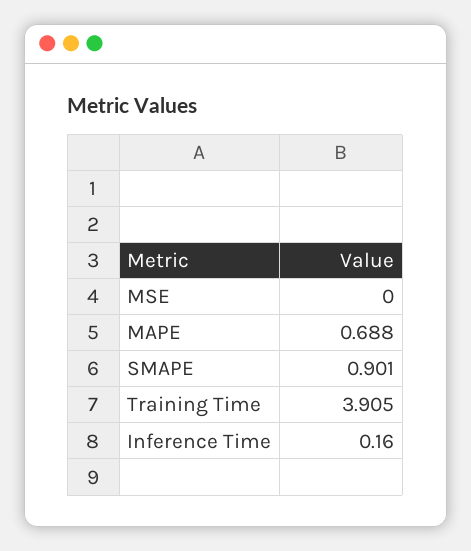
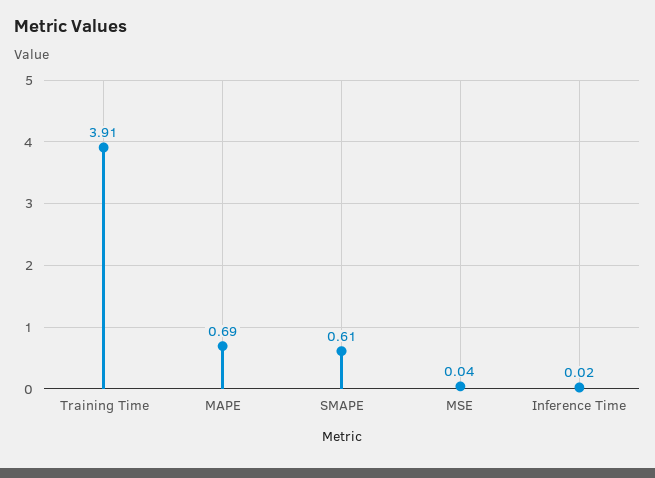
MSE: 0 -> 0.04
SMAPE: 0.901 -> 0.61
Inference Time: 0.16 -> 0.02

